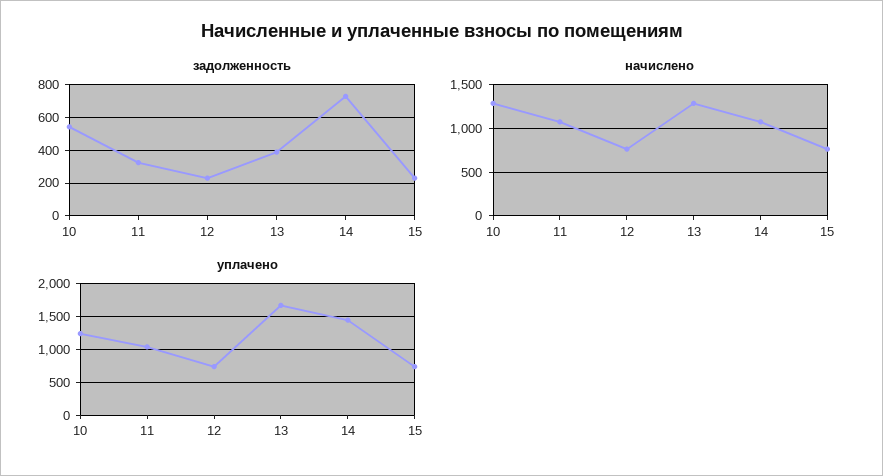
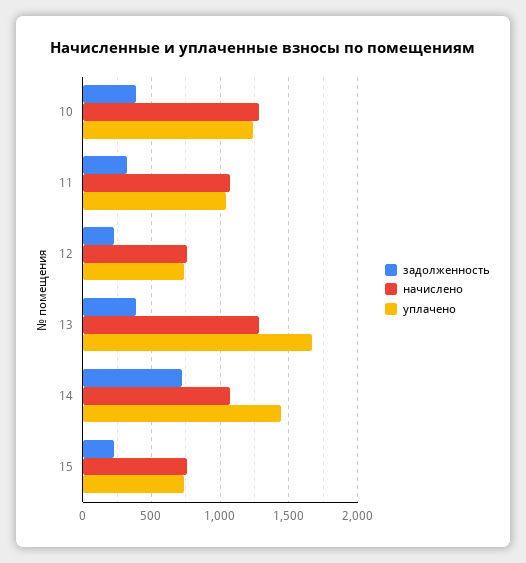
задолженность, 10: 550 -> 400

